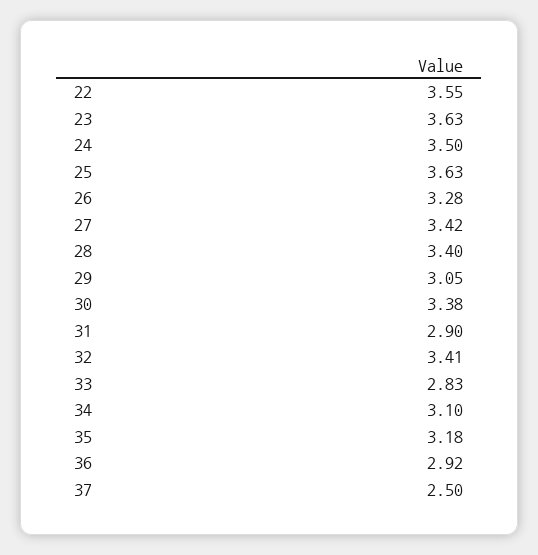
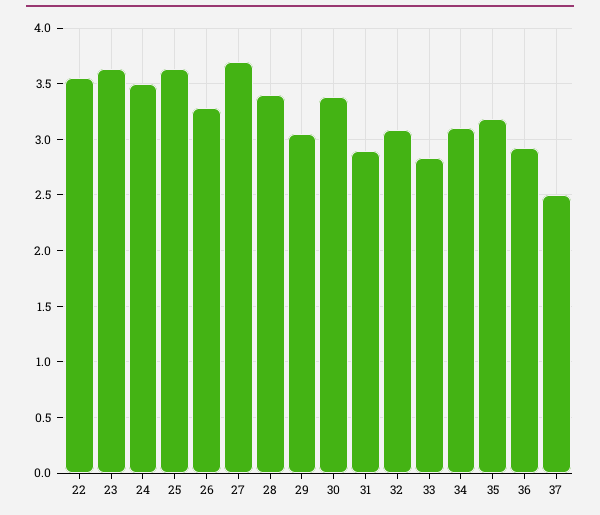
27: 3.42 -> 3.7
32: 3.41 -> 3.1

